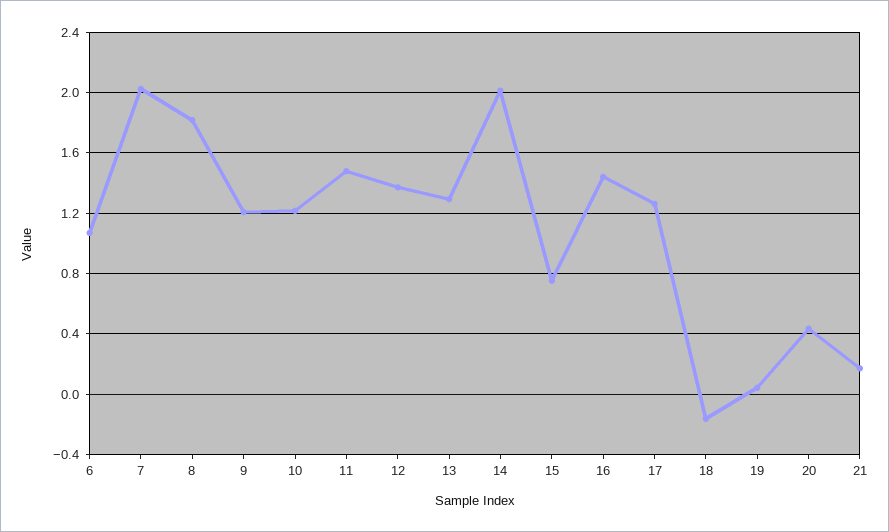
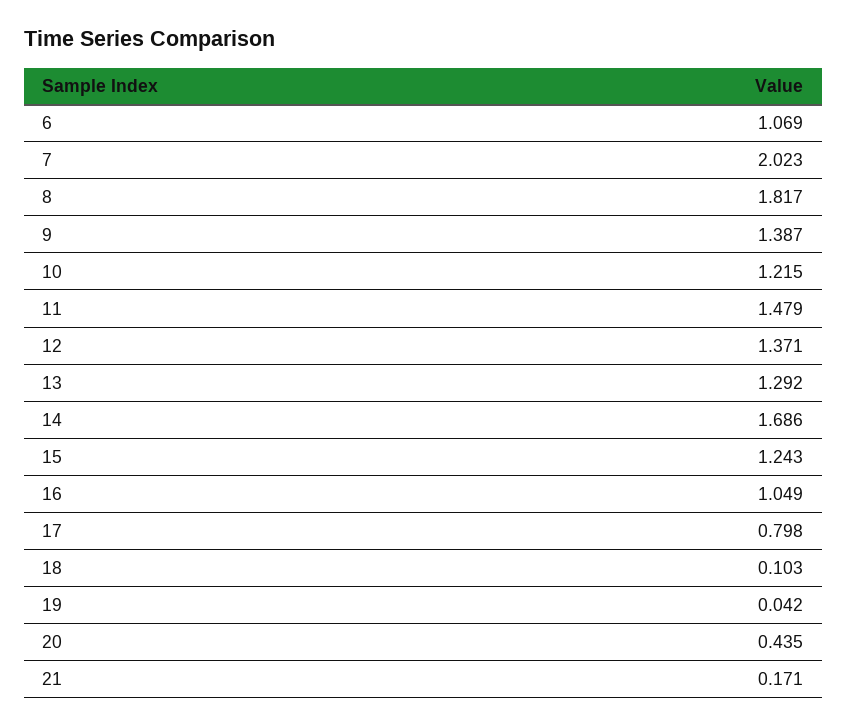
9: 1.2 -> 1.387
14: 2 -> 1.686
15: 0.75 -> 1.243
16: 1.45 -> 1.049
17: 1.25 -> 0.798
18: -0.15 -> 0.103

